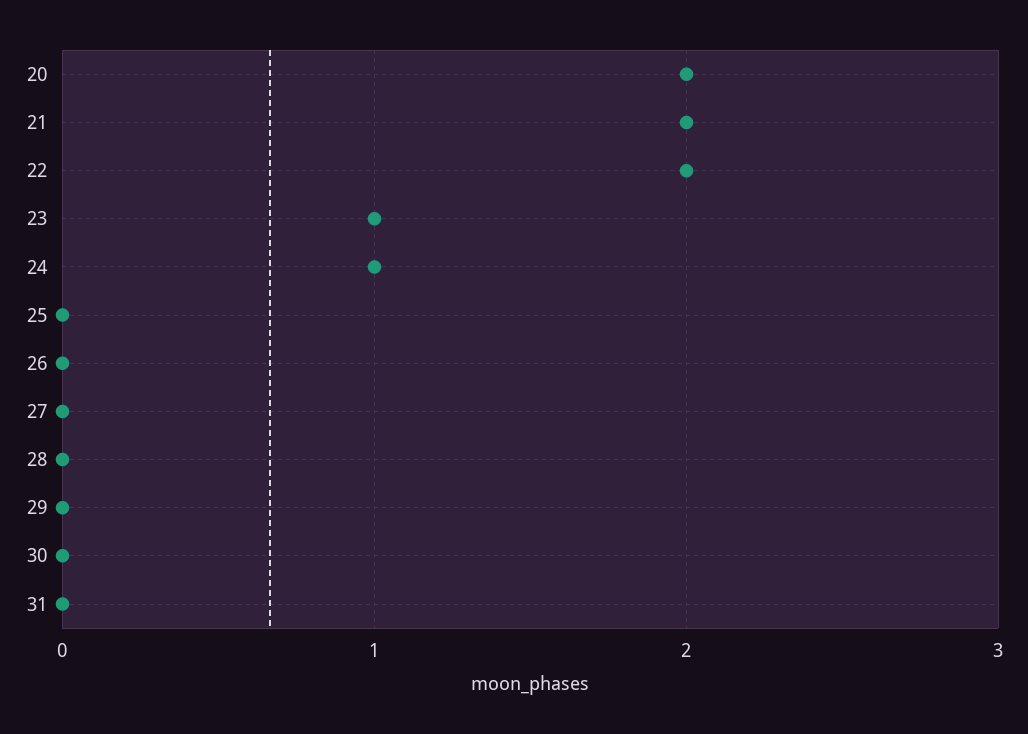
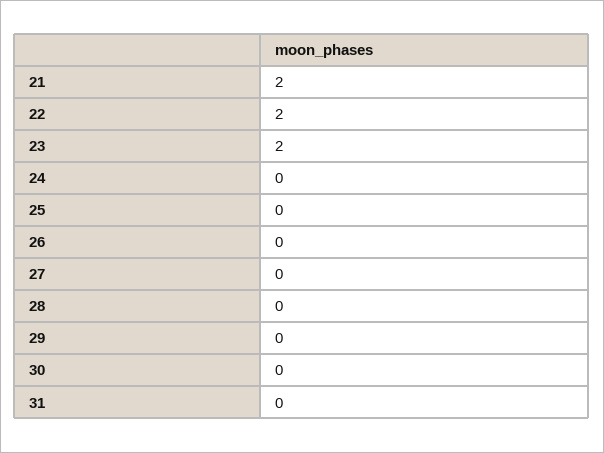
20: 2 -> none
23: 1 -> 2
24: 1 -> 0

